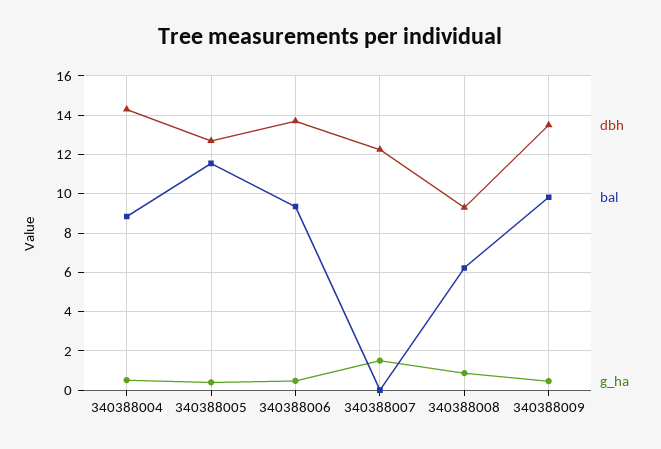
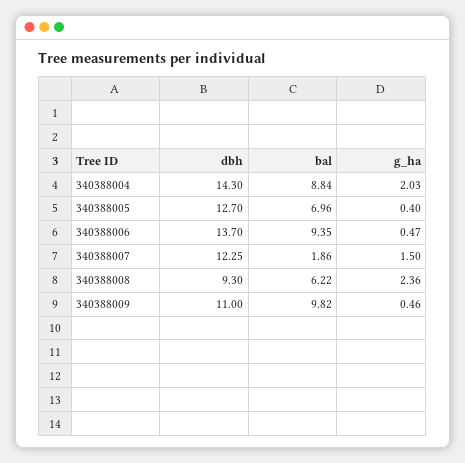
g_ha, 340388004: 0.5 -> 2.03
bal, 340388005: 11.5 -> 6.96
bal, 340388007: 0 -> 1.86
g_ha, 340388008: 1 -> 2.36
dbh, 340388009: 13.5 -> 11

